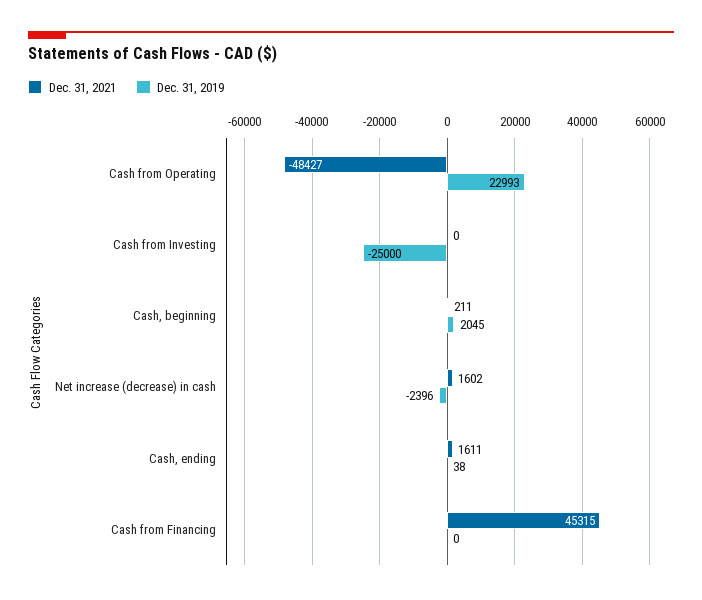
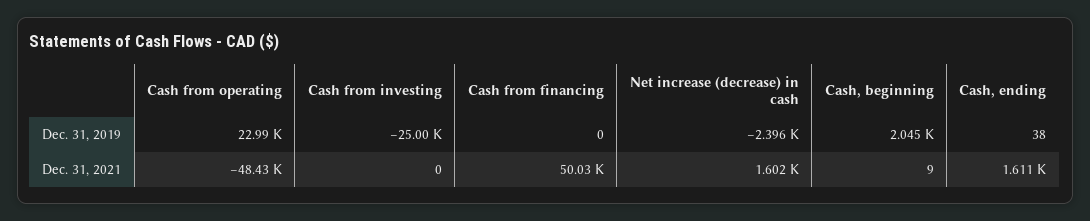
Dec. 31, 2021, Cash, beginning: 211 -> 9
Dec. 31, 2021, Cash from Financing: 45315 -> 50030

